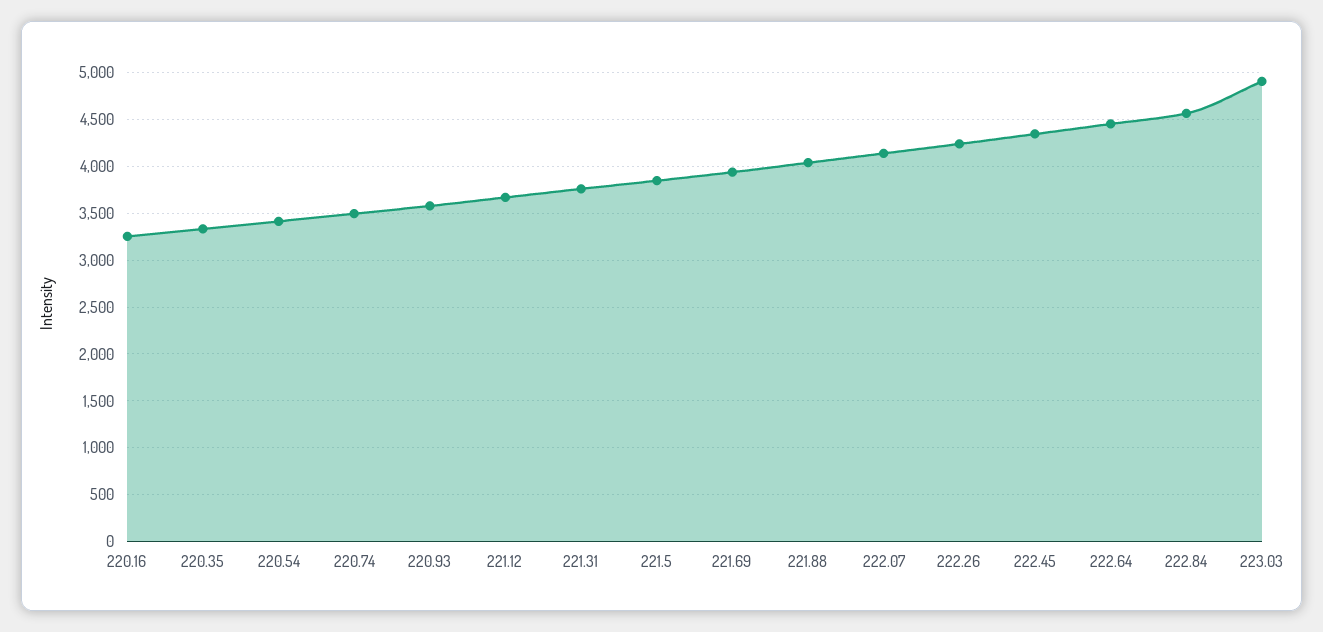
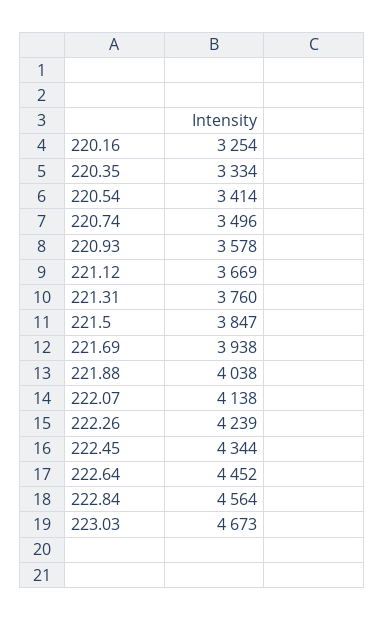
223.03: 4900 -> 4673

